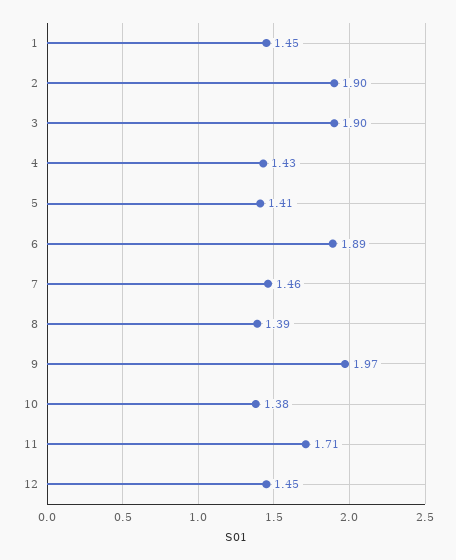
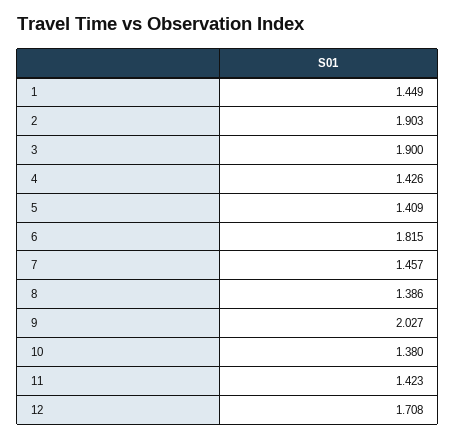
6: 1.89 -> 1.815
9: 1.97 -> 2.027
11: 1.71 -> 1.423
12: 1.45 -> 1.708

